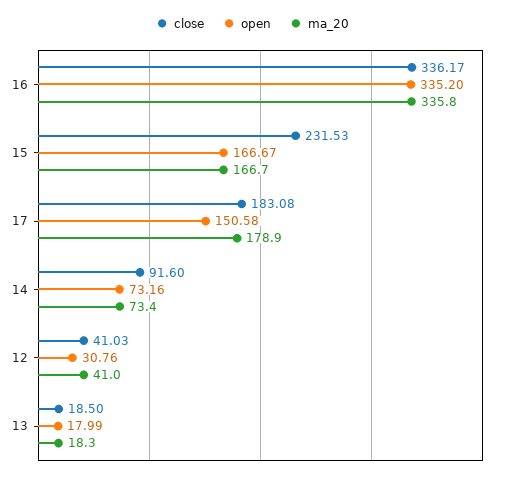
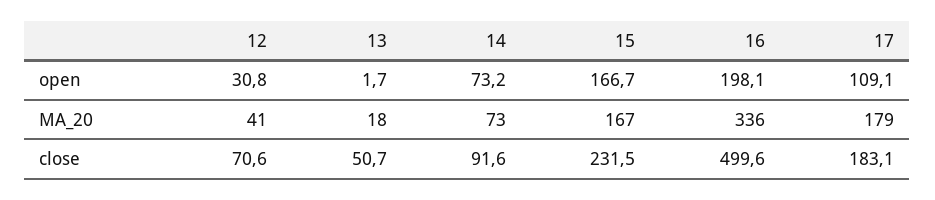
close, 16: 336.17 -> 499.6
open, 16: 335.2 -> 198.1
open, 17: 150.58 -> 109.1
close, 12: 41.03 -> 70.6
close, 13: 18.5 -> 50.7
open, 13: 17.99 -> 1.7

